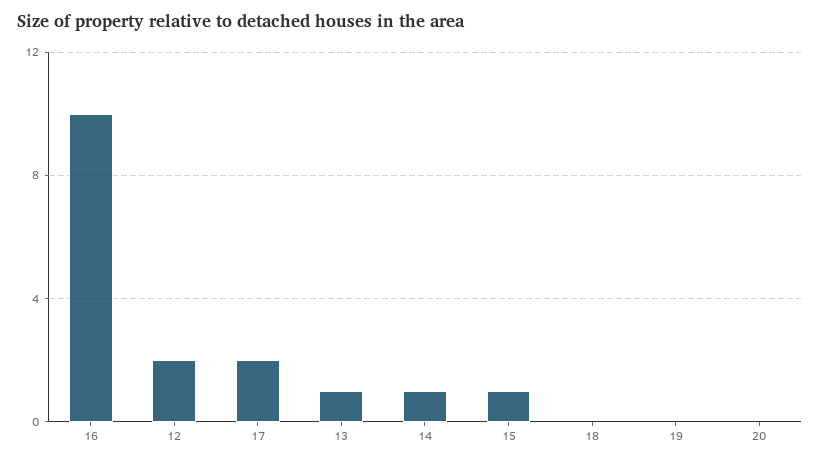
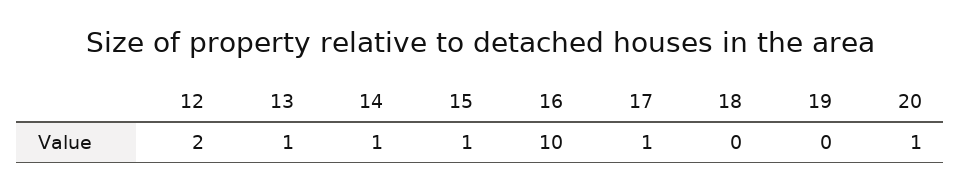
17: 2 -> 1
20: 0 -> 1

